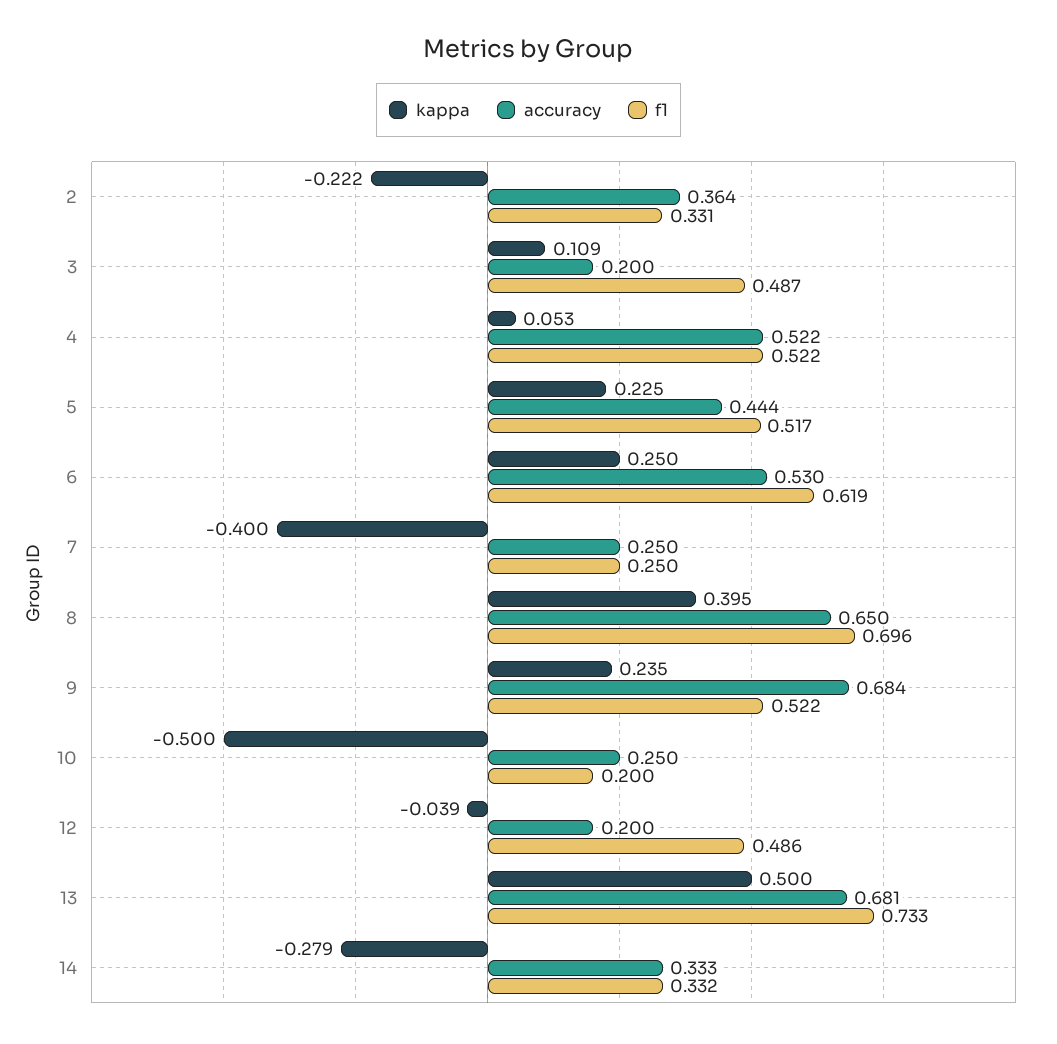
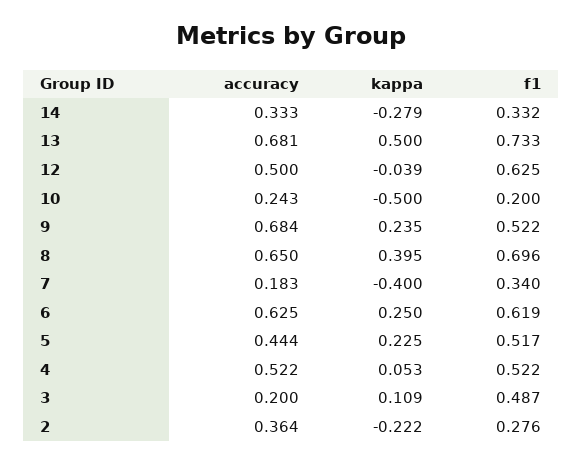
f1, 2: 0.331 -> 0.276
accuracy, 6: 0.53 -> 0.625
accuracy, 7: 0.25 -> 0.183
f1, 7: 0.25 -> 0.34
accuracy, 10: 0.25 -> 0.243
accuracy, 12: 0.2 -> 0.5
f1, 12: 0.486 -> 0.625

